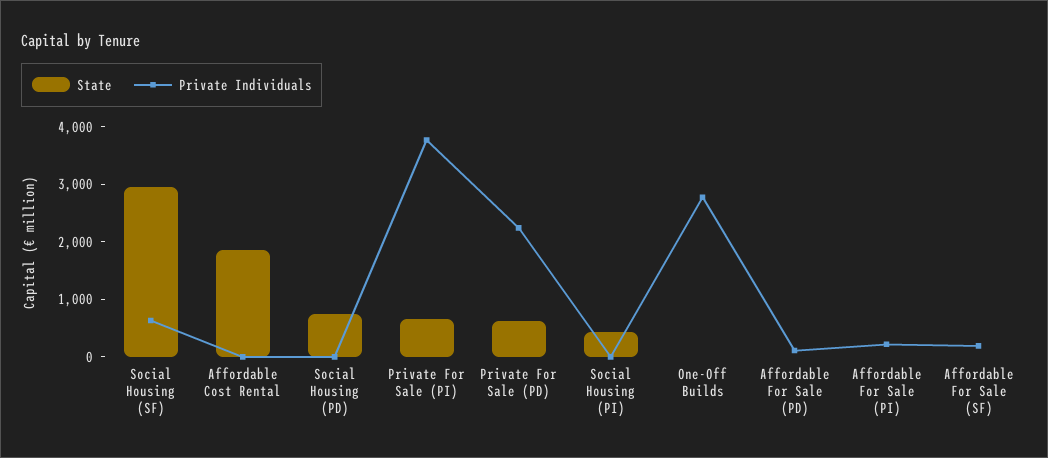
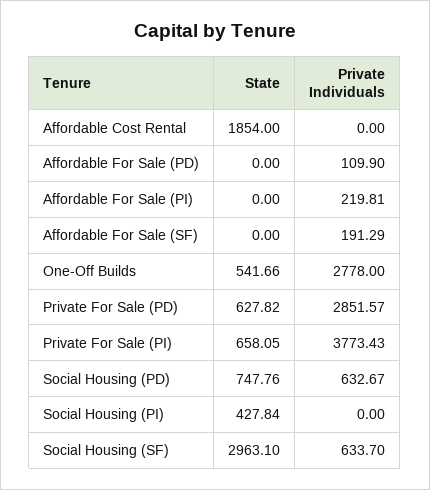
Private Individuals, Social Housing (PD): 0 -> 632.67
Private Individuals, Private For Sale (PD): 2200 -> 2851.57
State, One-Off Builds: 0 -> 541.66

